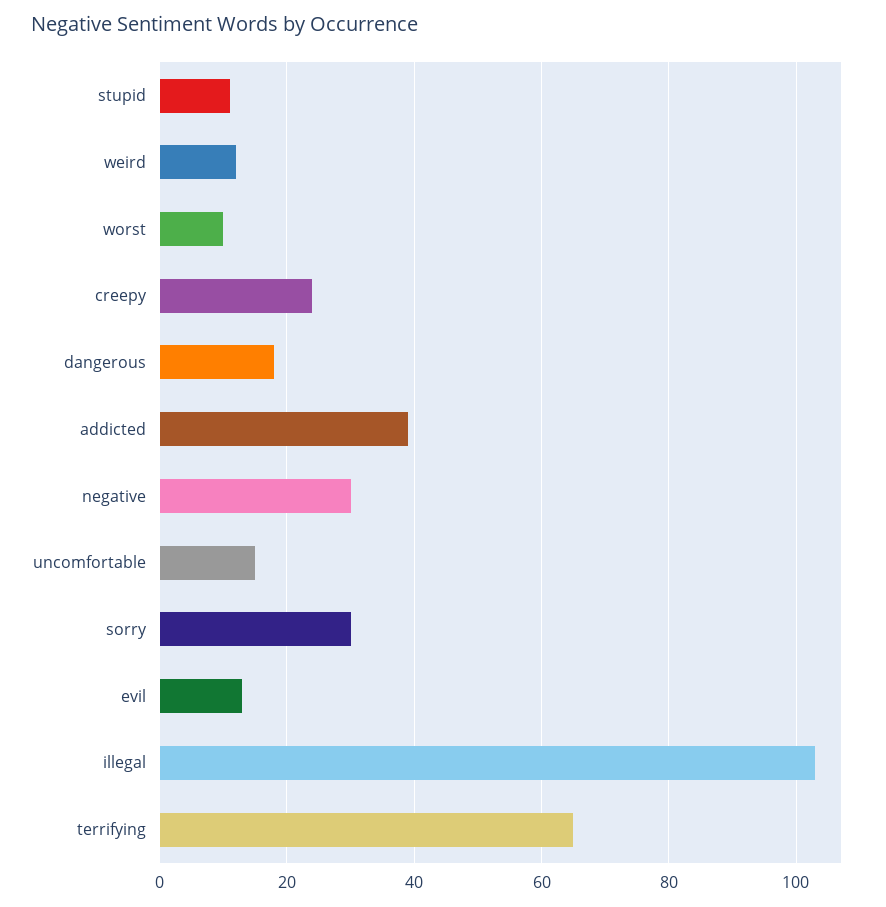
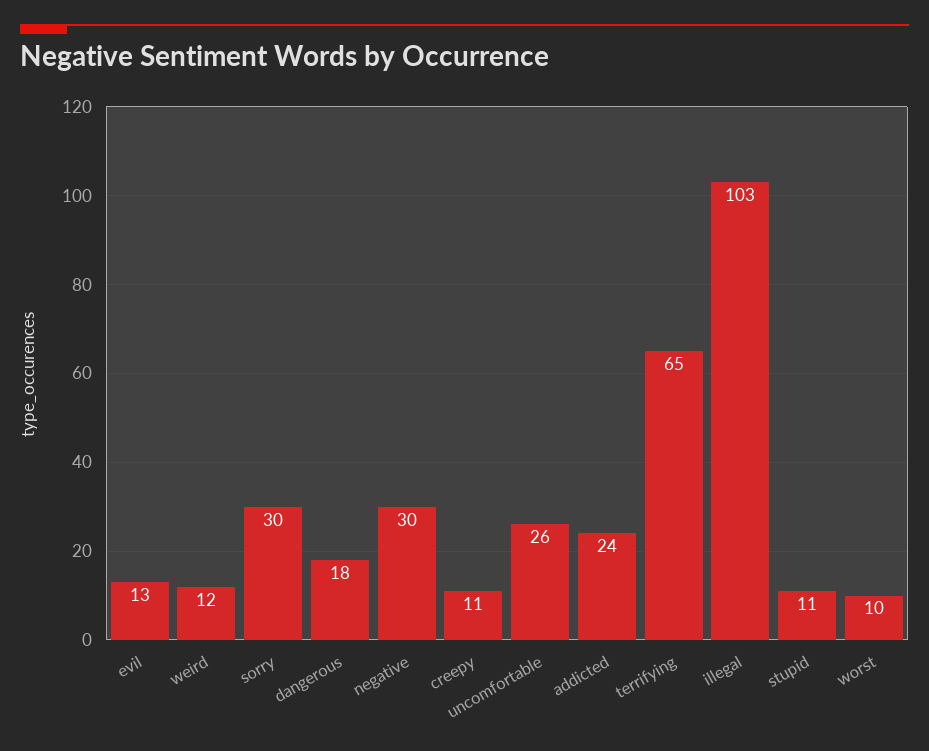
creepy: 25 -> 11
addicted: 40 -> 24
uncomfortable: 15 -> 26

